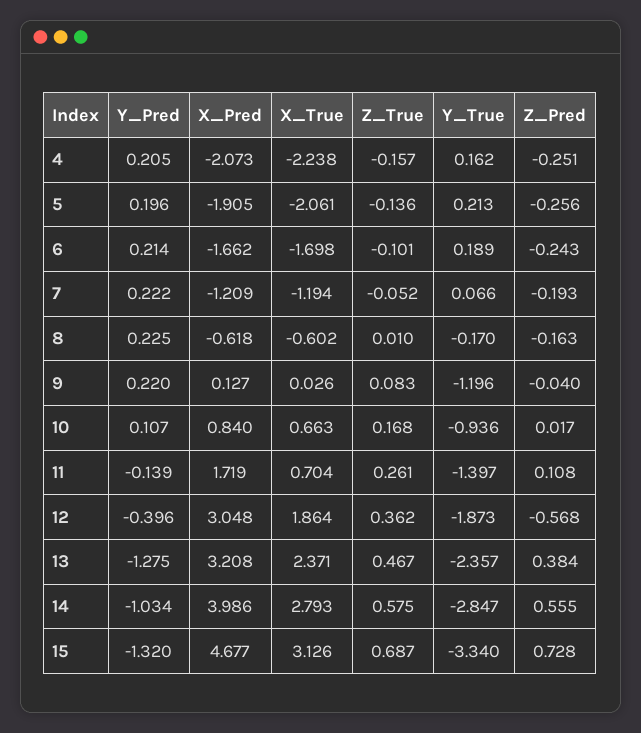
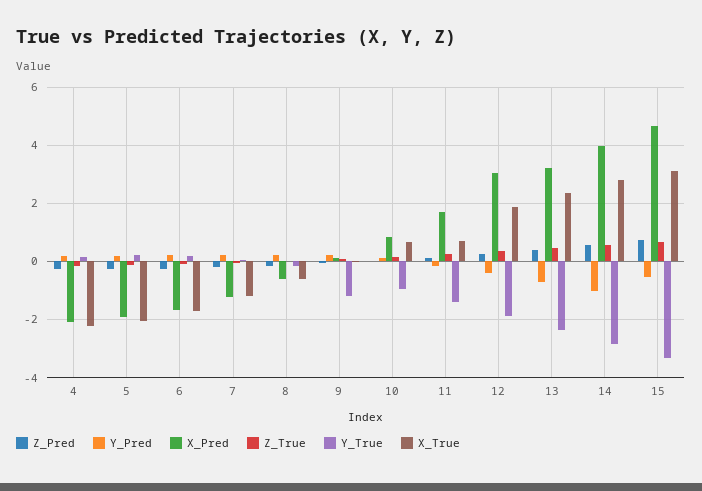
Z_Pred, 12: -0.568 -> 0.25
Y_Pred, 13: -1.275 -> -0.75
Y_Pred, 15: -1.32 -> -0.5

